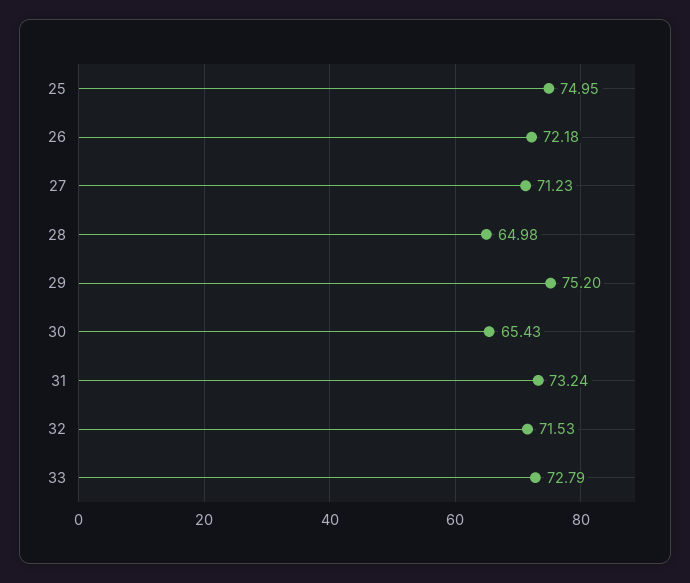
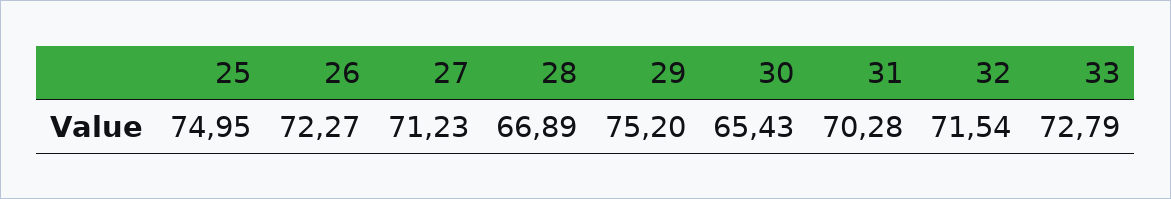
26: 72.18 -> 72.27
28: 64.98 -> 66.89
31: 73.24 -> 70.28
32: 71.53 -> 71.54

